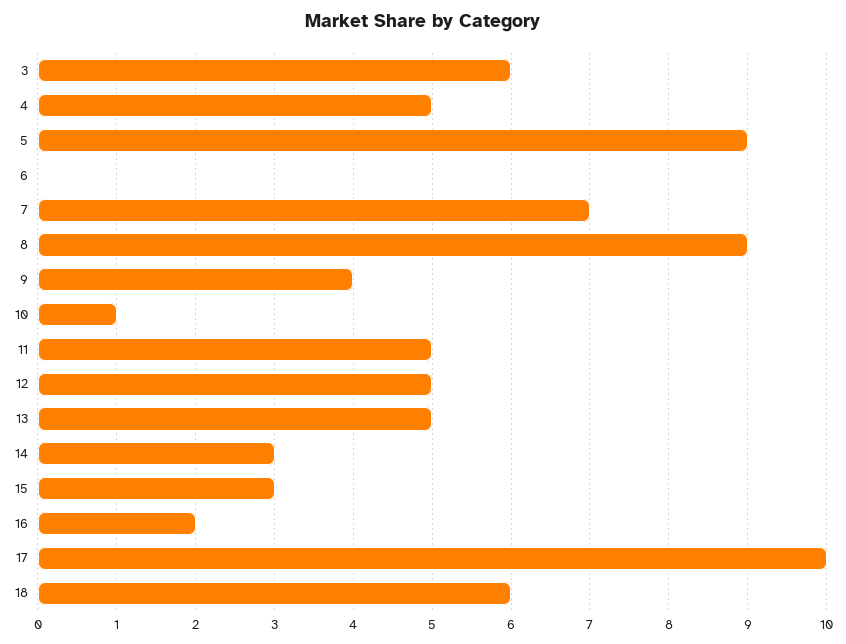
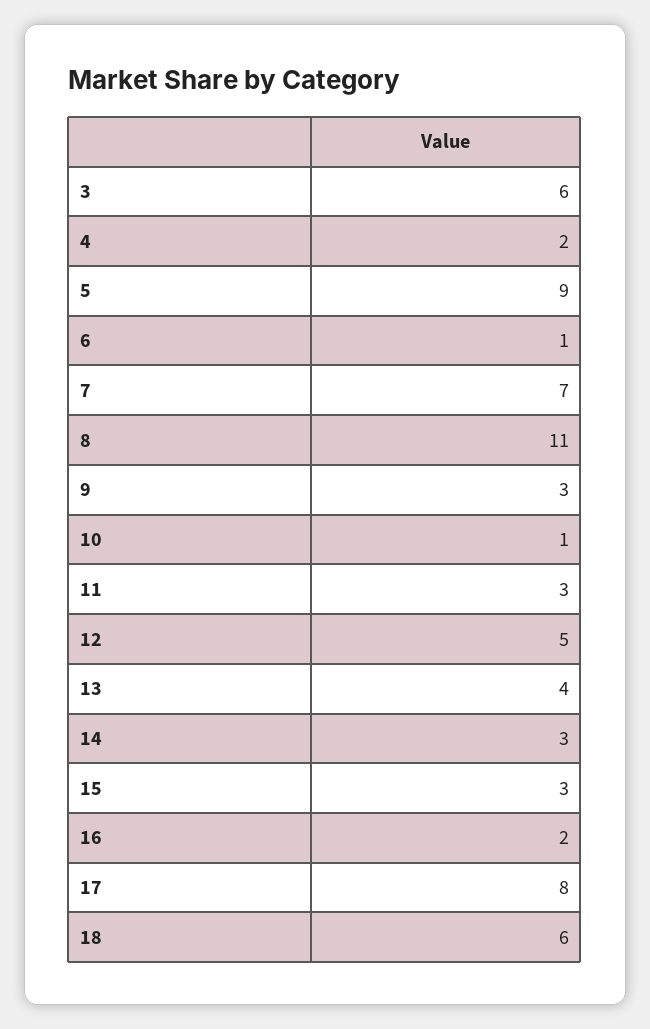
4: 5 -> 2
6: 0 -> 1
8: 9 -> 11
9: 4 -> 3
11: 5 -> 3
13: 5 -> 4
17: 10 -> 8

